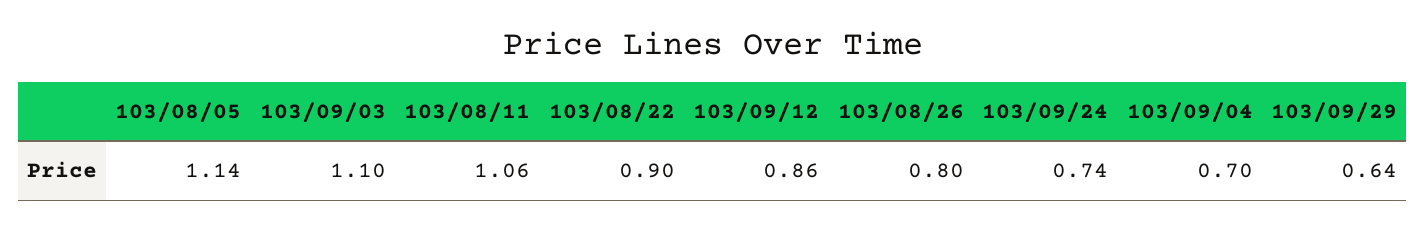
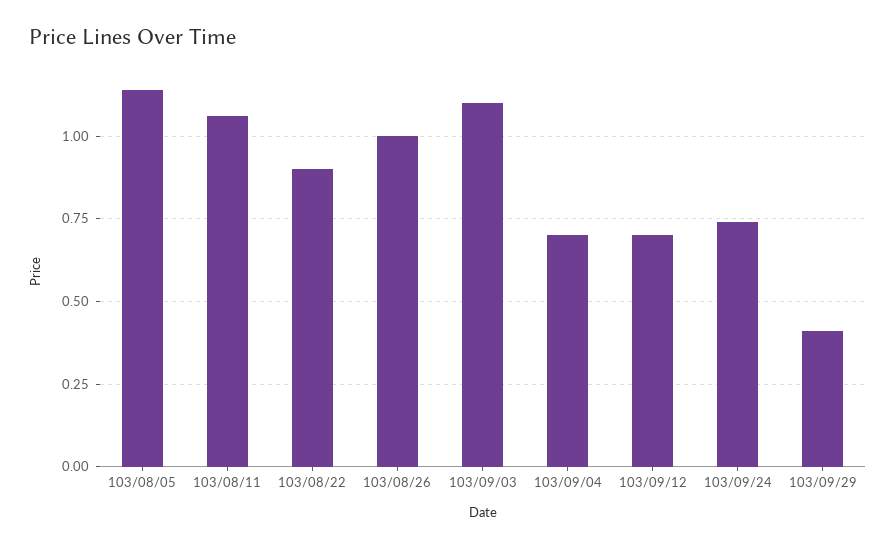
103/09/12: 0.86 -> 0.7
103/08/26: 0.8 -> 1
103/09/29: 0.64 -> 0.4

